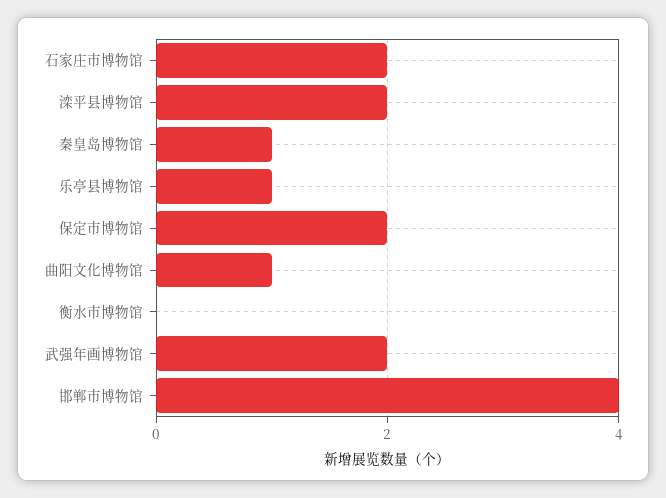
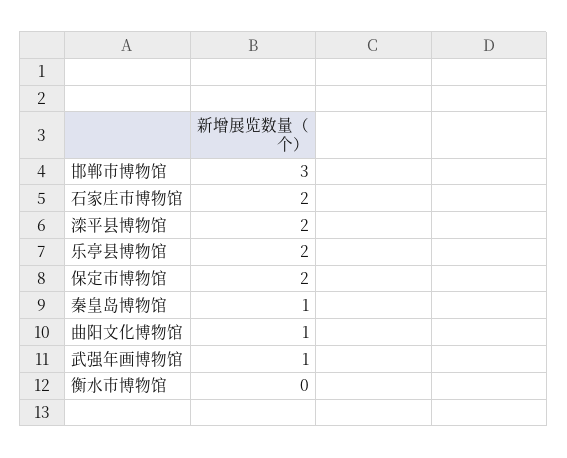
乐亭县博物馆: 1 -> 2
武强年画博物馆: 2 -> 1
邯郸市博物馆: 4 -> 3

